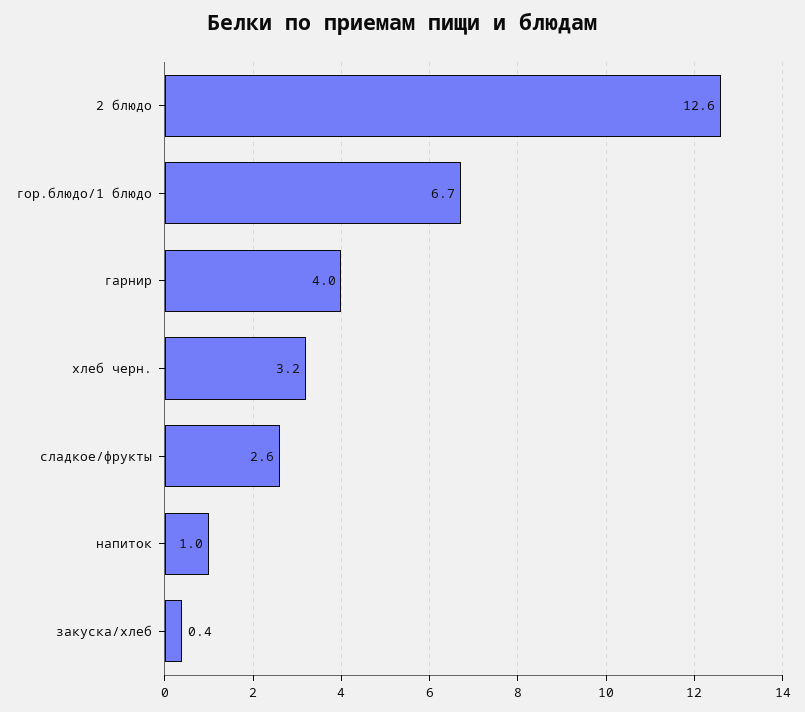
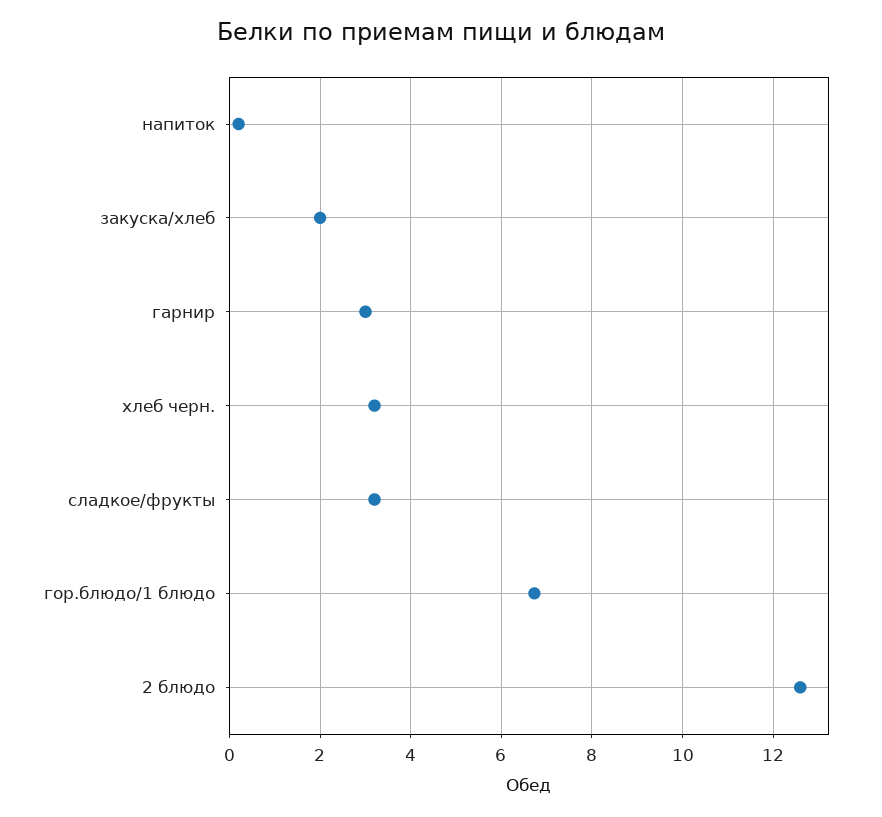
гарнир: 4 -> 3
сладкое/фрукты: 2.6 -> 3.2
напиток: 1 -> 0.2
закуска/хлеб: 0.4 -> 2

